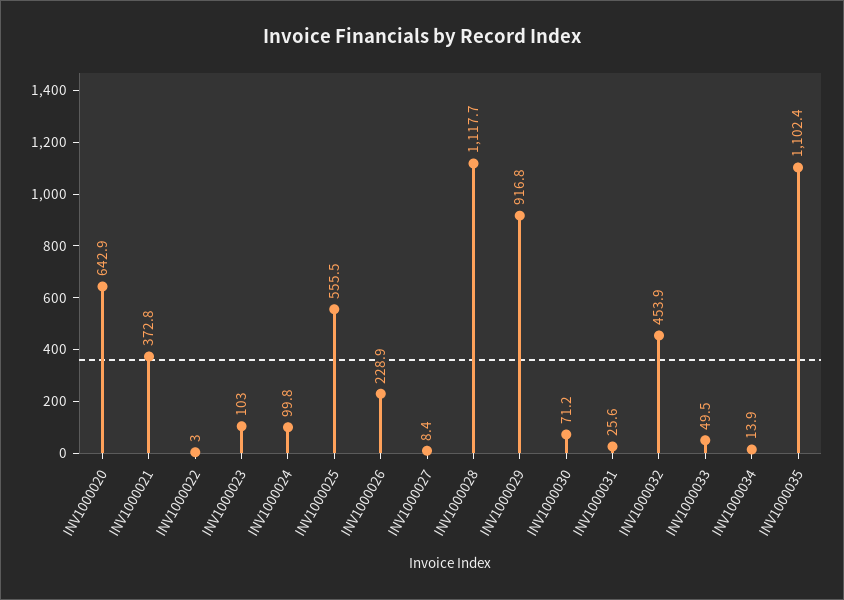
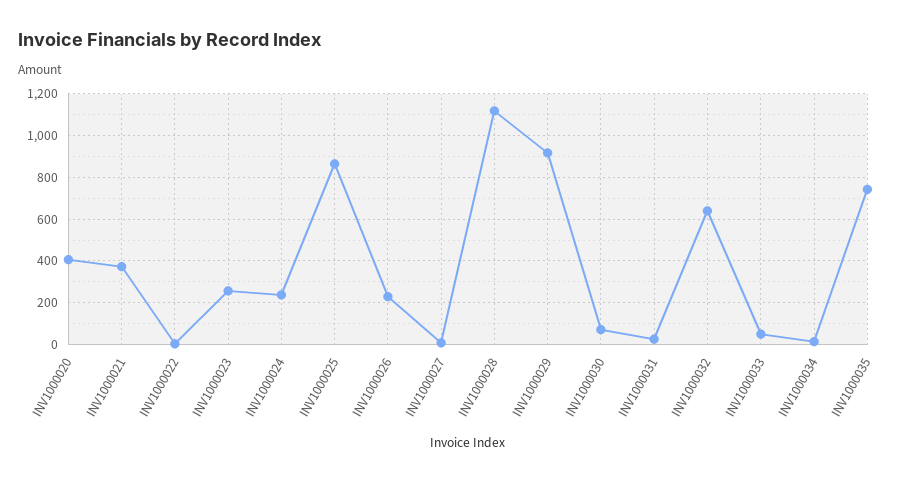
INV1000020: 642.9 -> 400
INV1000023: 103 -> 250
INV1000024: 99.8 -> 250
INV1000025: 555.5 -> 850
INV1000032: 453.9 -> 650
INV1000035: 1102.4 -> 750

